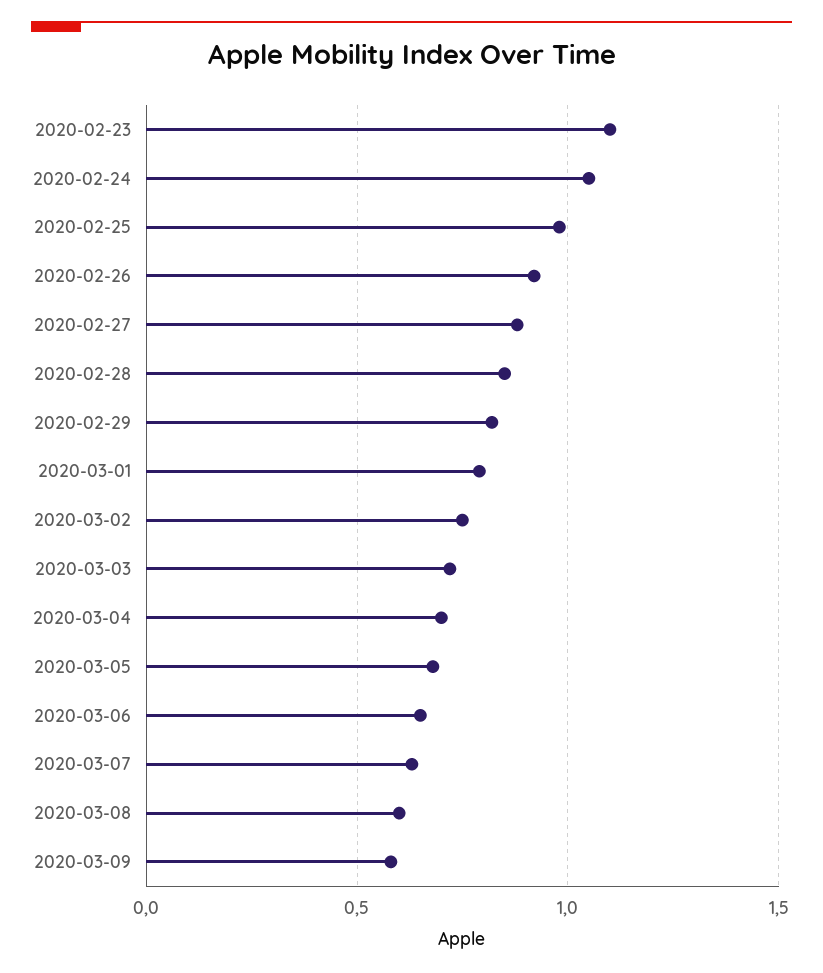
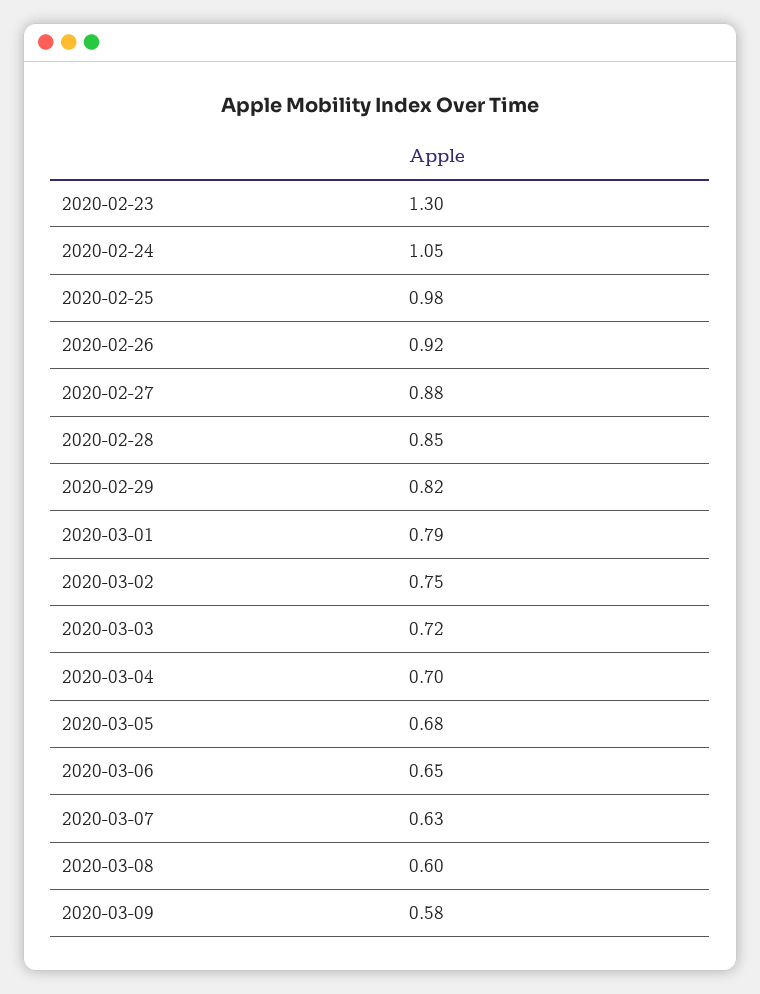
2020-02-23: 1.1 -> 1.3

